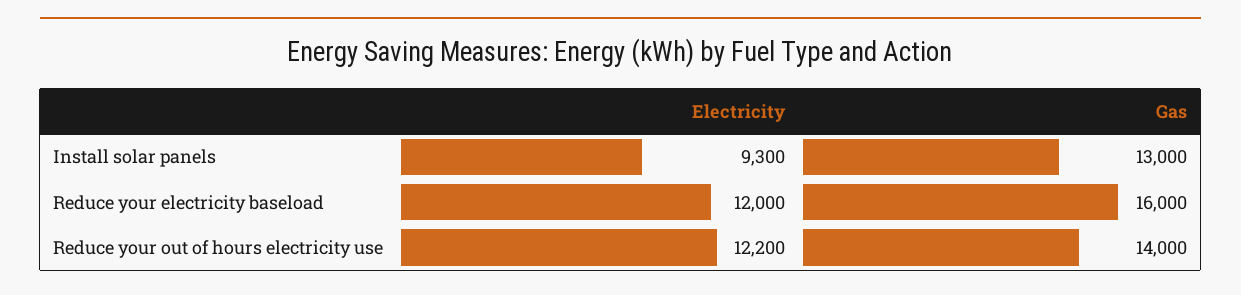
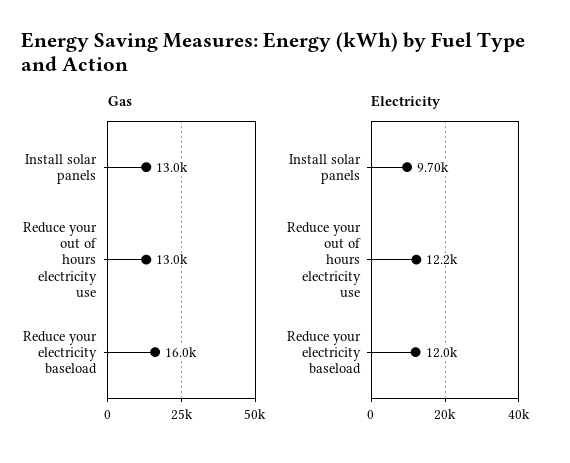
Electricity, Install solar panels: 9300 -> 9700
Gas, Reduce your out of hours electricity use: 14000 -> 13000

